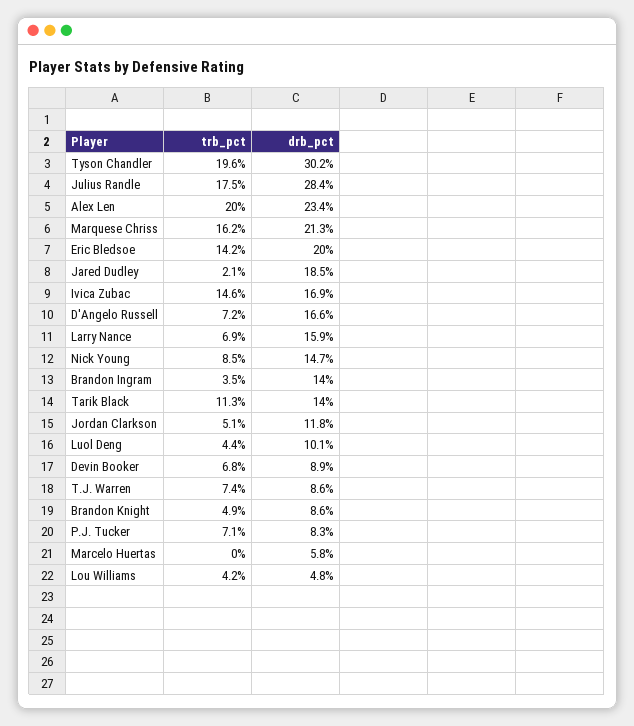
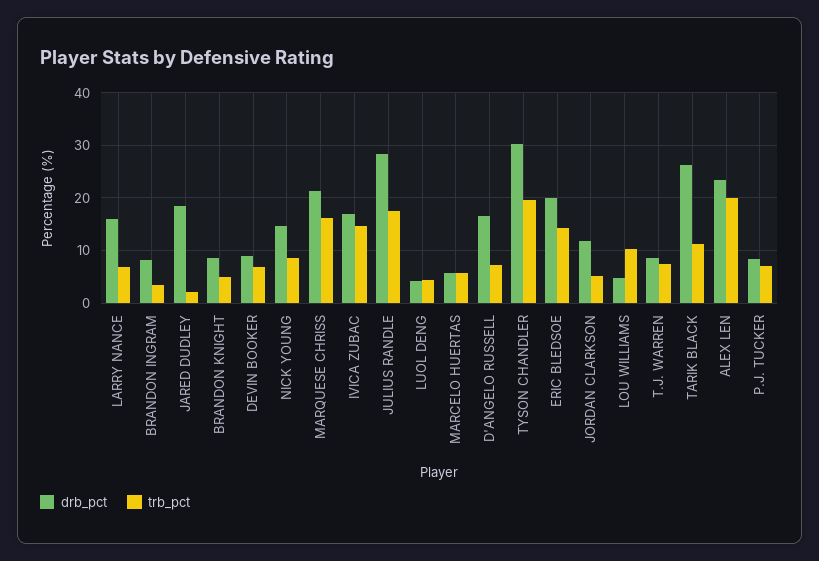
drb_pct, Brandon Ingram: 14 -> 8
drb_pct, Tarik Black: 14 -> 26
drb_pct, Luol Deng: 10.1 -> 4
trb_pct, Marcelo Huertas: 0 -> 6
trb_pct, Lou Williams: 4.2 -> 10

